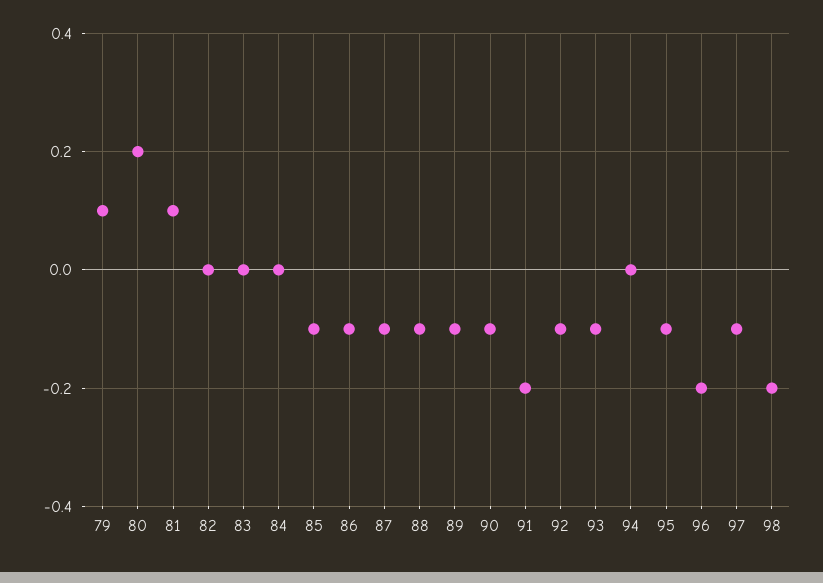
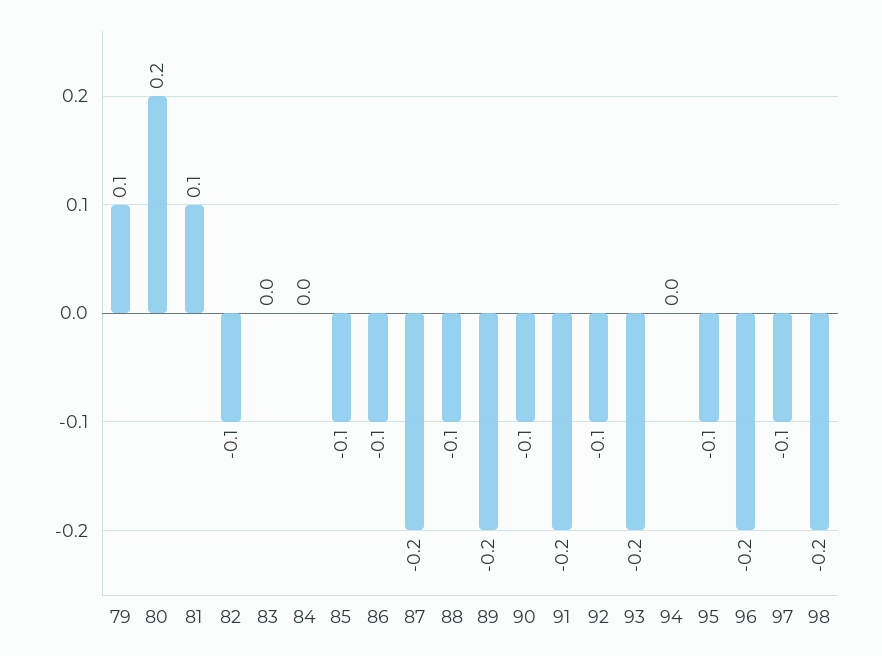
82: 0 -> -0.1
87: -0.1 -> -0.2
89: -0.1 -> -0.2
93: -0.1 -> -0.2

